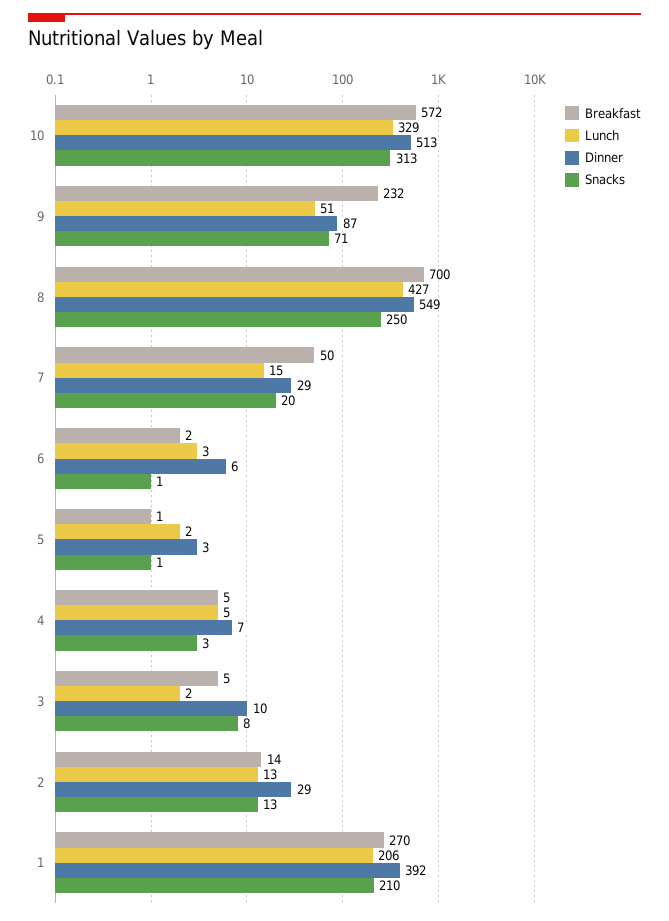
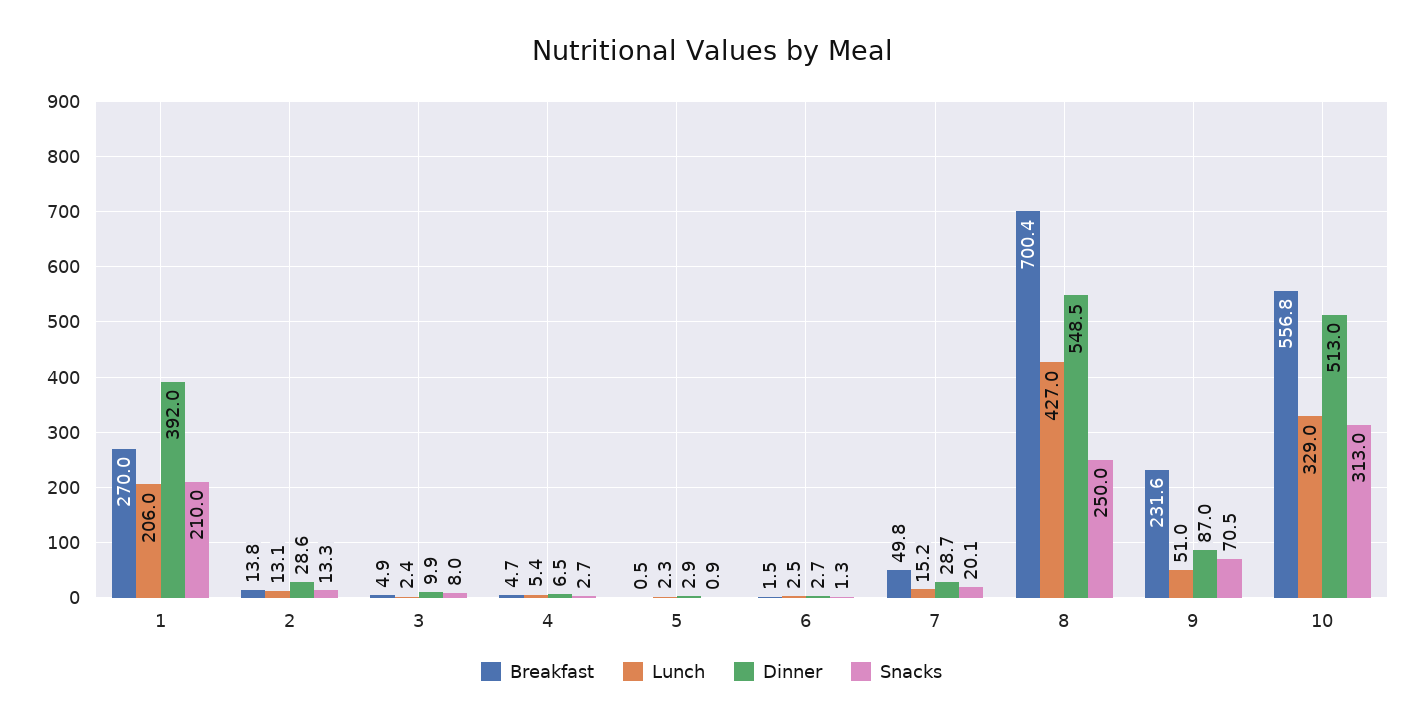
Breakfast, 10: 572 -> 556.8
Dinner, 6: 6 -> 2.7

